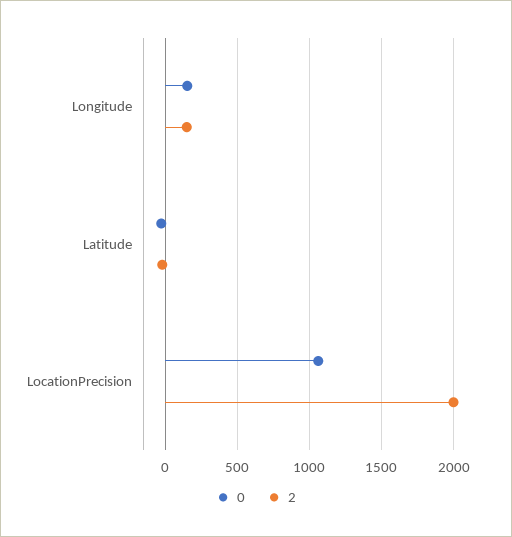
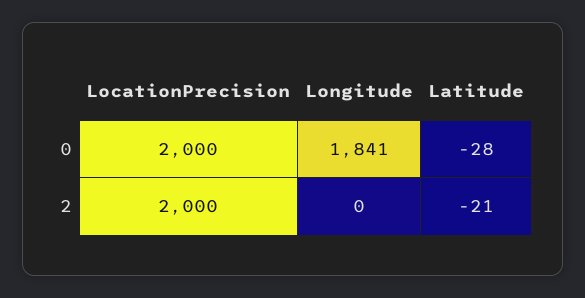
0, Longitude: 150 -> 1841
2, Longitude: 150 -> 0
0, LocationPrecision: 1050 -> 2000

